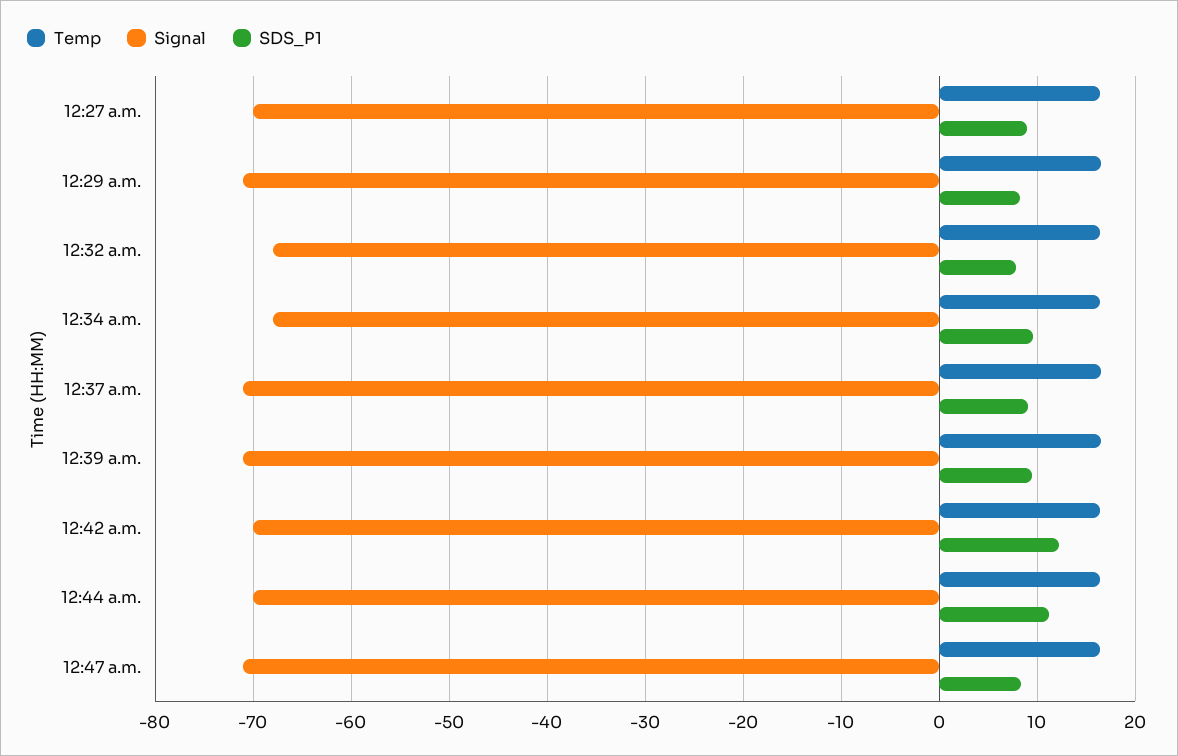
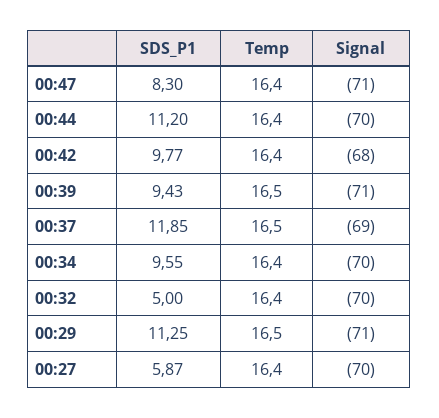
SDS_P1, 12:27 a.m.: 9 -> 5.87
SDS_P1, 12:29 a.m.: 8 -> 11.25
Signal, 12:32 a.m.: -68 -> -70
SDS_P1, 12:32 a.m.: 8 -> 5
Signal, 12:34 a.m.: -68 -> -70
Signal, 12:37 a.m.: -71 -> -69
SDS_P1, 12:37 a.m.: 9 -> 11.85
Signal, 12:42 a.m.: -70 -> -68
SDS_P1, 12:42 a.m.: 12 -> 9.77

